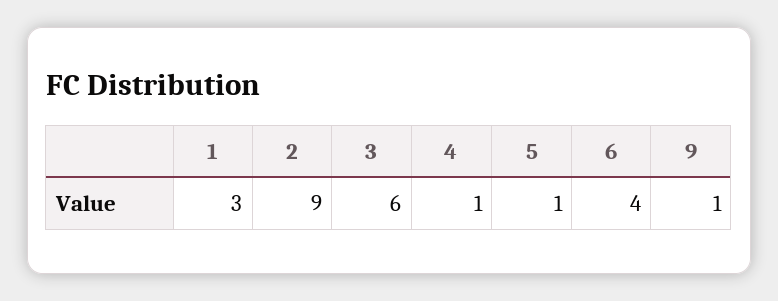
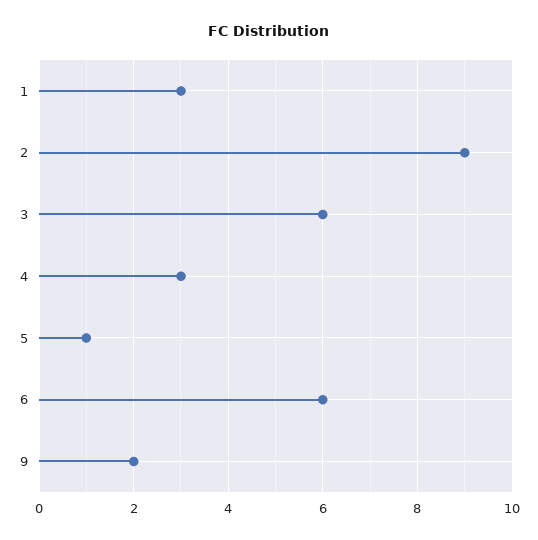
4: 1 -> 3
6: 4 -> 6
9: 1 -> 2

